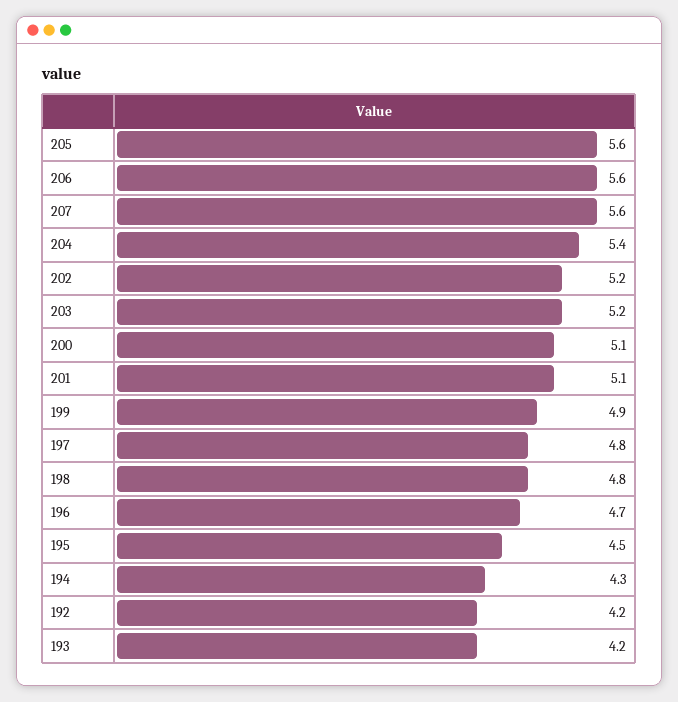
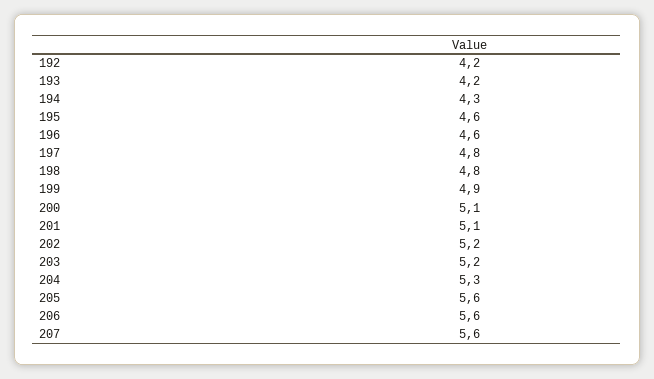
204: 5.4 -> 5.3
196: 4.7 -> 4.6
195: 4.5 -> 4.6

